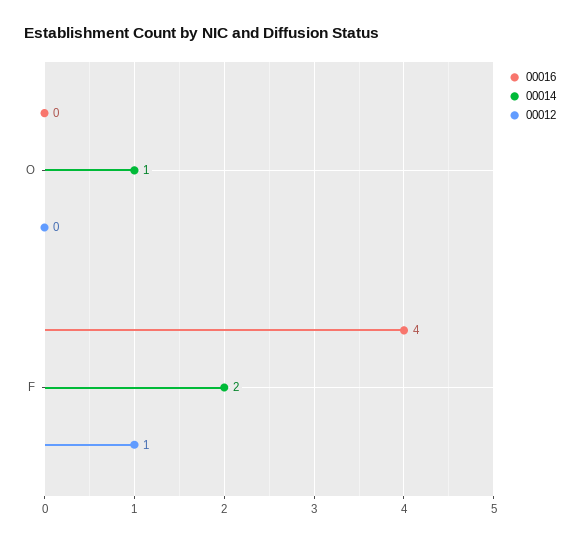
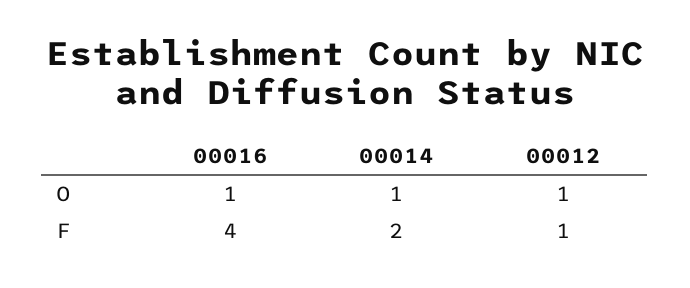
00016, O: 0 -> 1
00012, O: 0 -> 1

